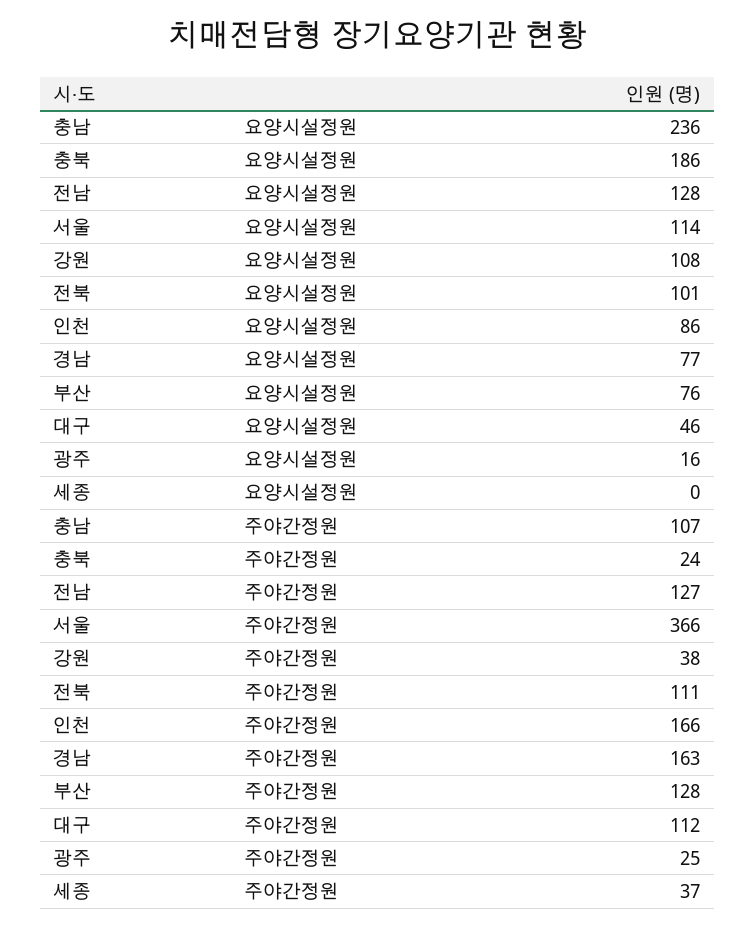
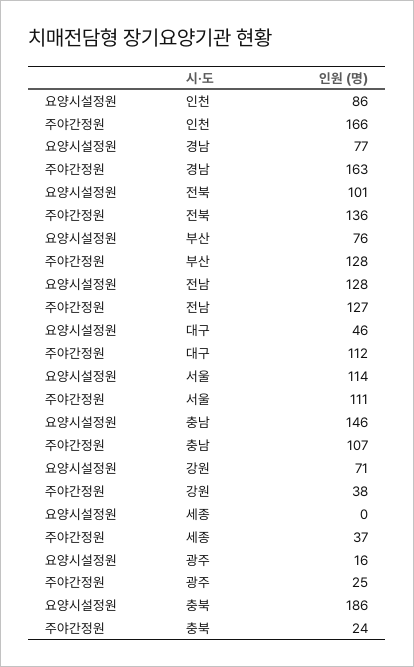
충남, 요양시설정원: 236 -> 146
강원, 요양시설정원: 108 -> 71
서울, 주야간정원: 366 -> 111
전북, 주야간정원: 111 -> 136

